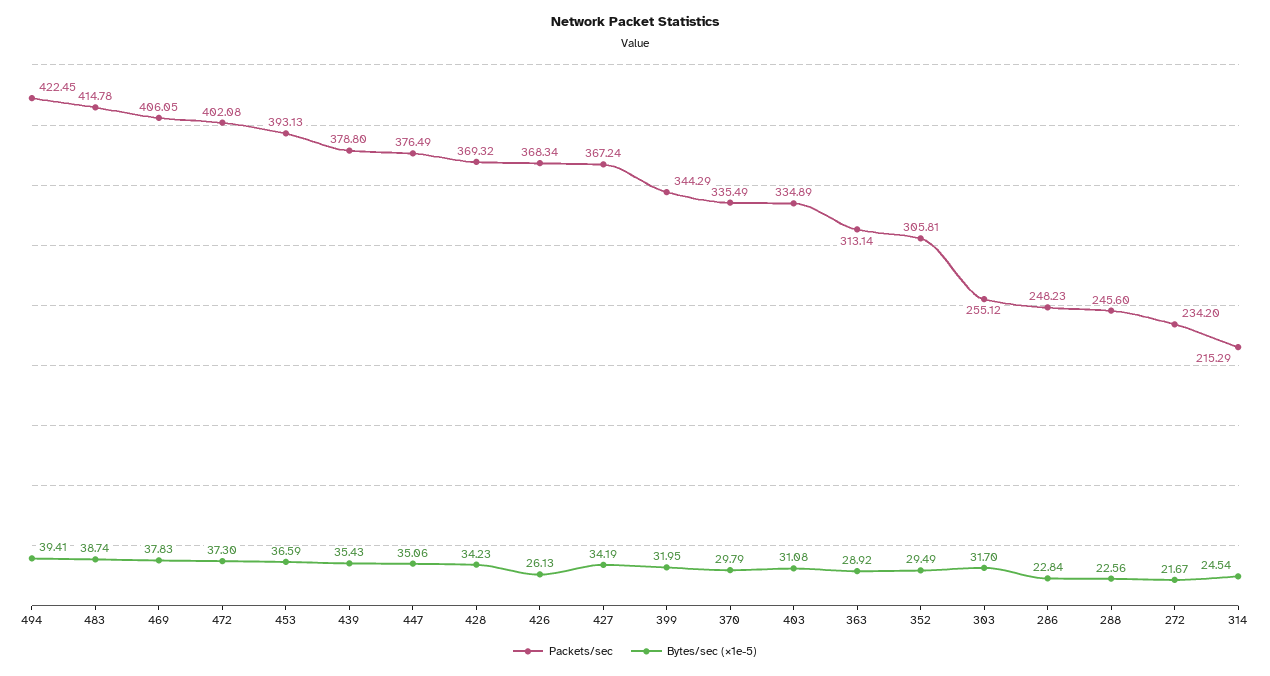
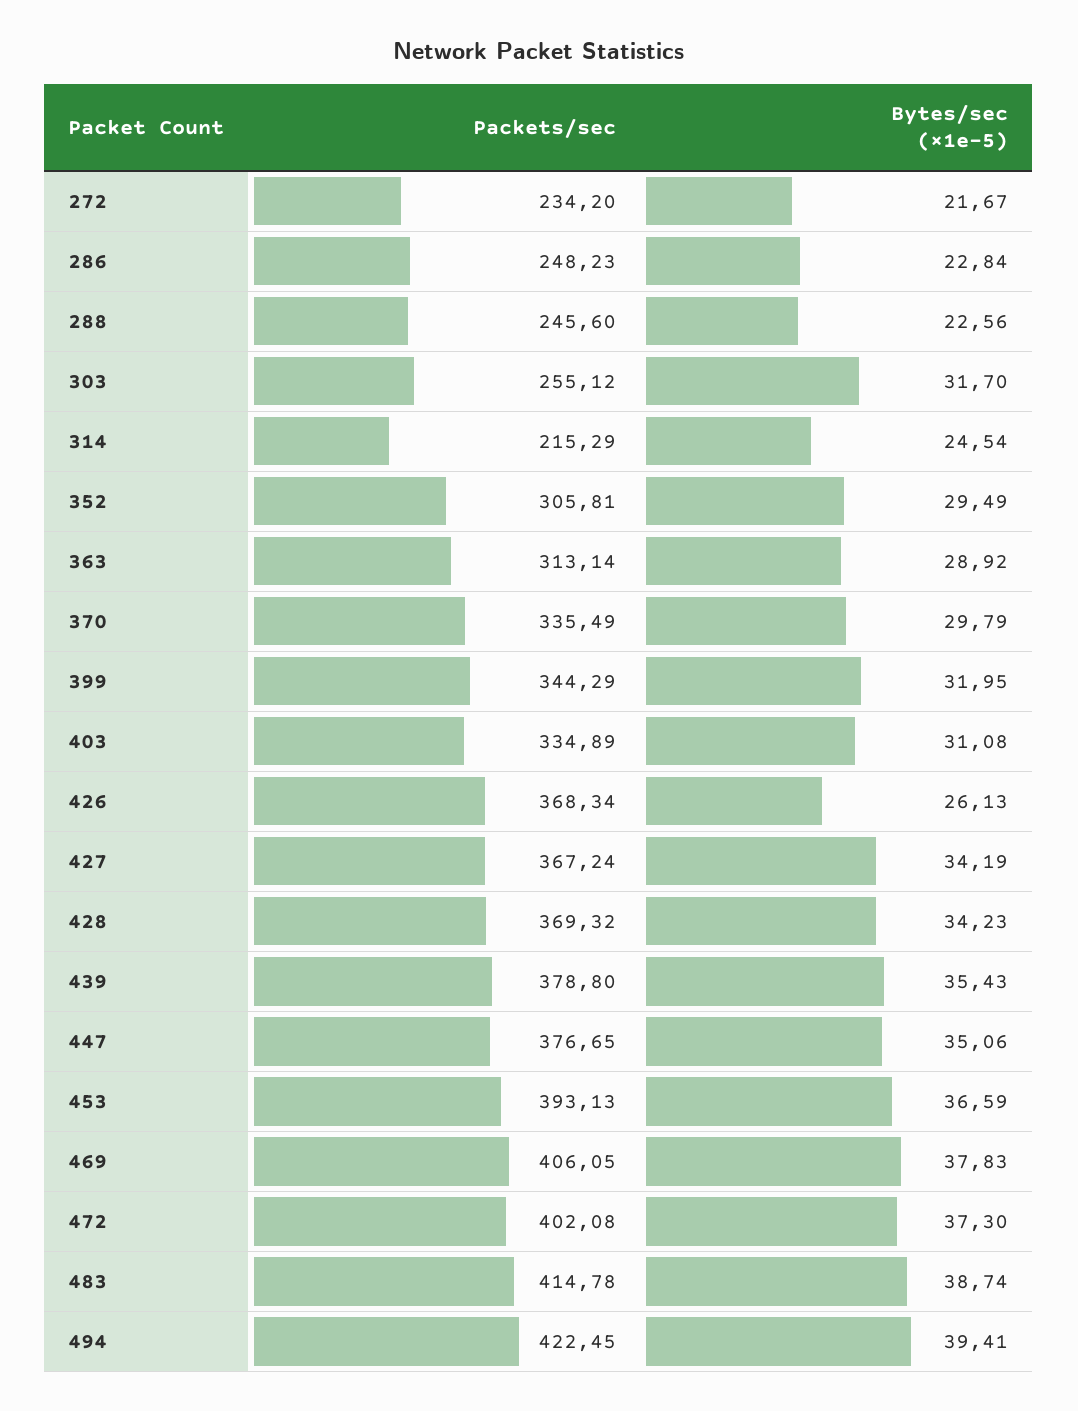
Packets/sec, 447: 376.49 -> 376.65

